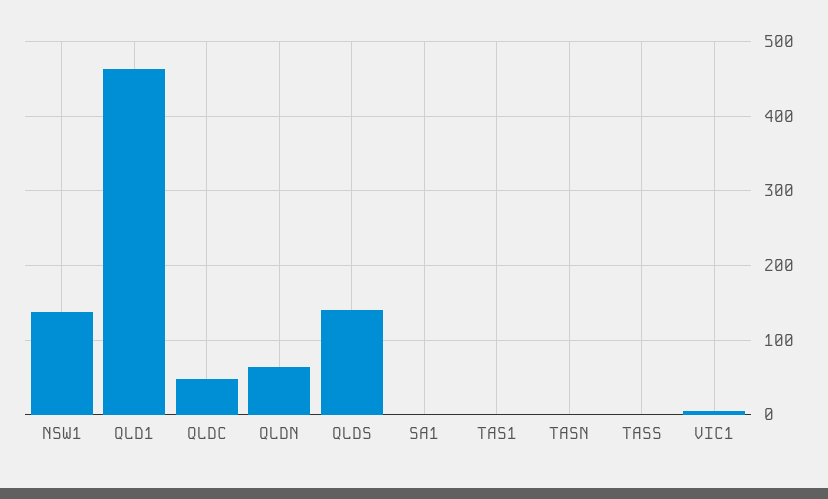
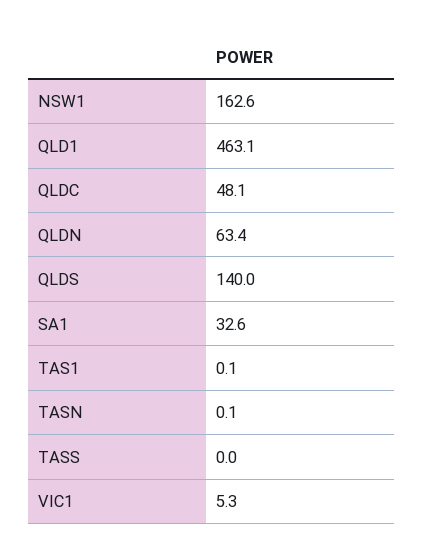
NSW1: 140 -> 162.6
SA1: 0 -> 32.6

